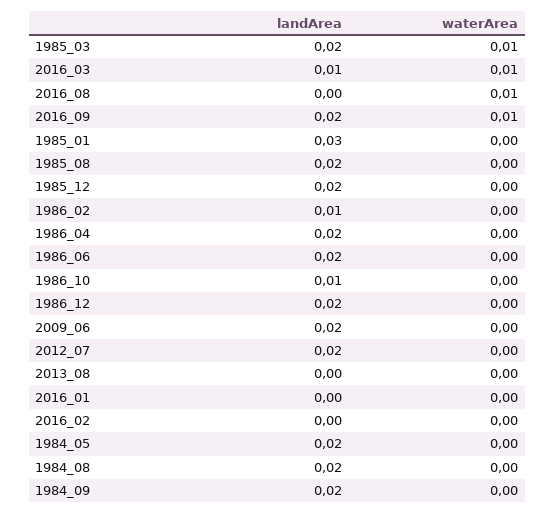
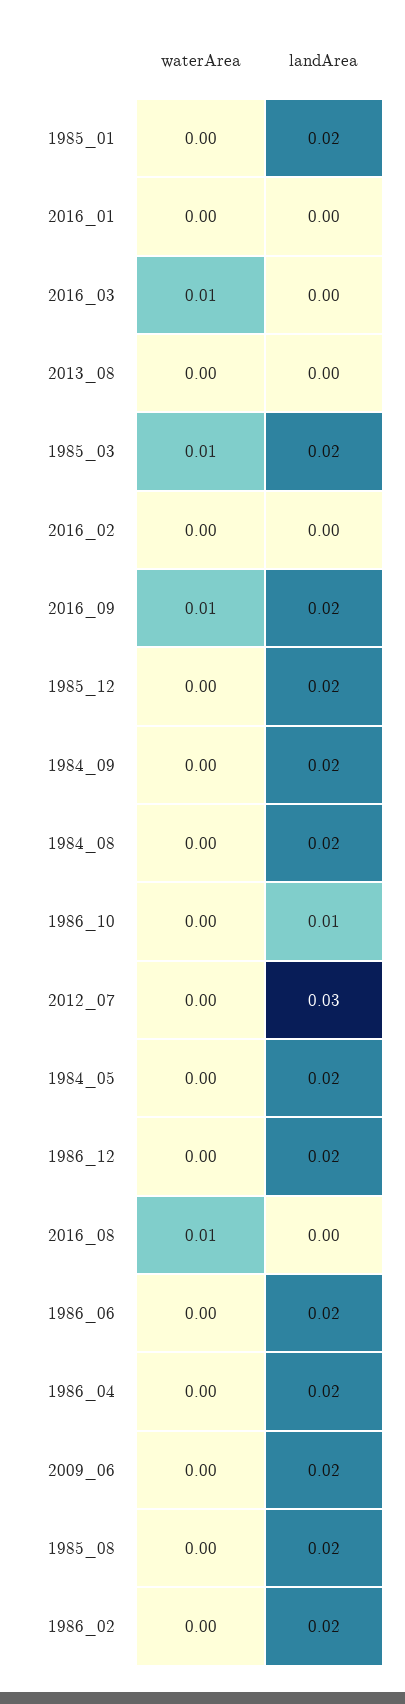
landArea, 2016_03: 0.01 -> 0
landArea, 1985_01: 0.03 -> 0.02
landArea, 1986_02: 0.01 -> 0.02
landArea, 2012_07: 0.02 -> 0.03

